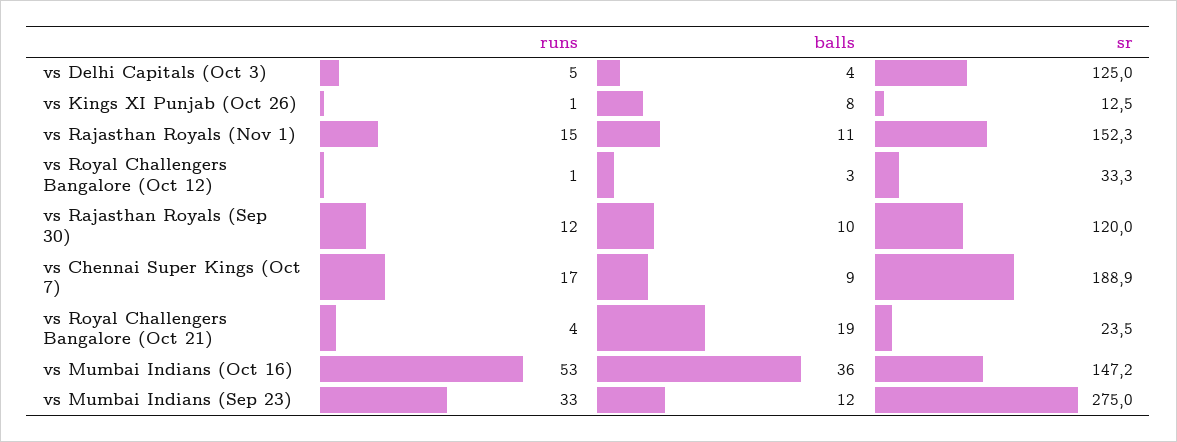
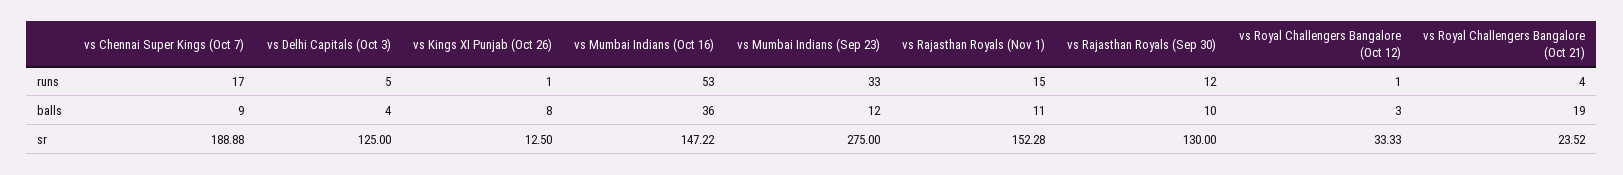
sr, vs Rajasthan Royals (Sep 30): 120 -> 130

